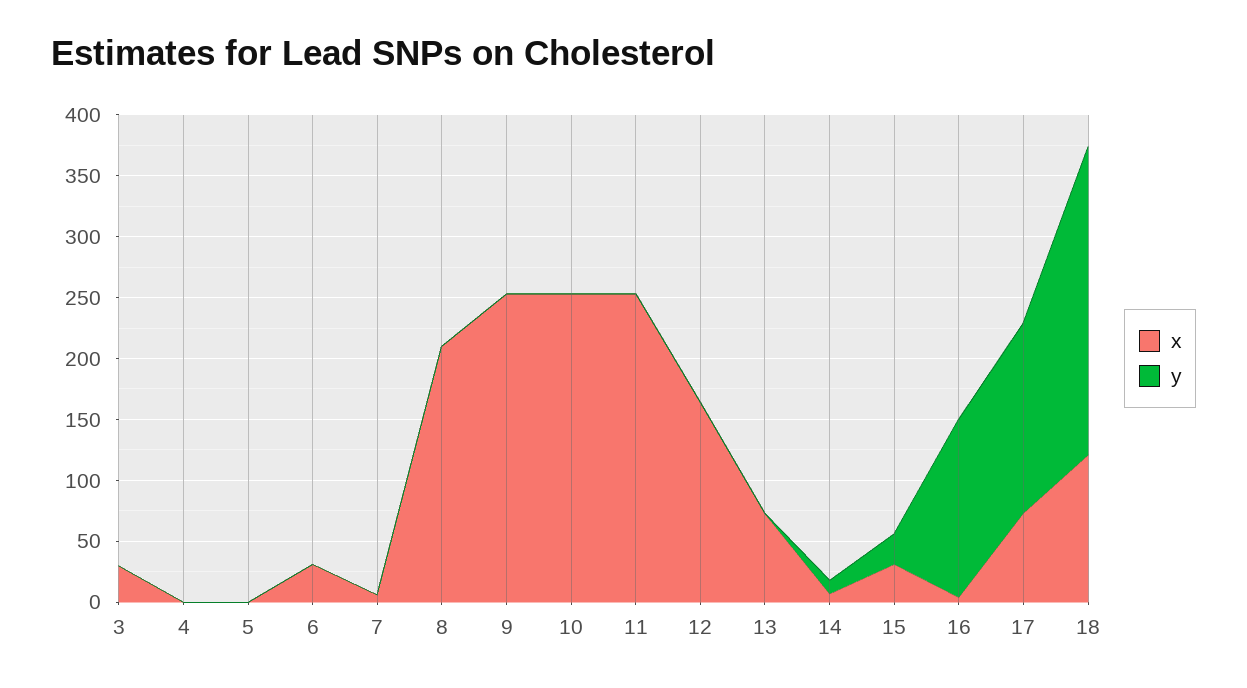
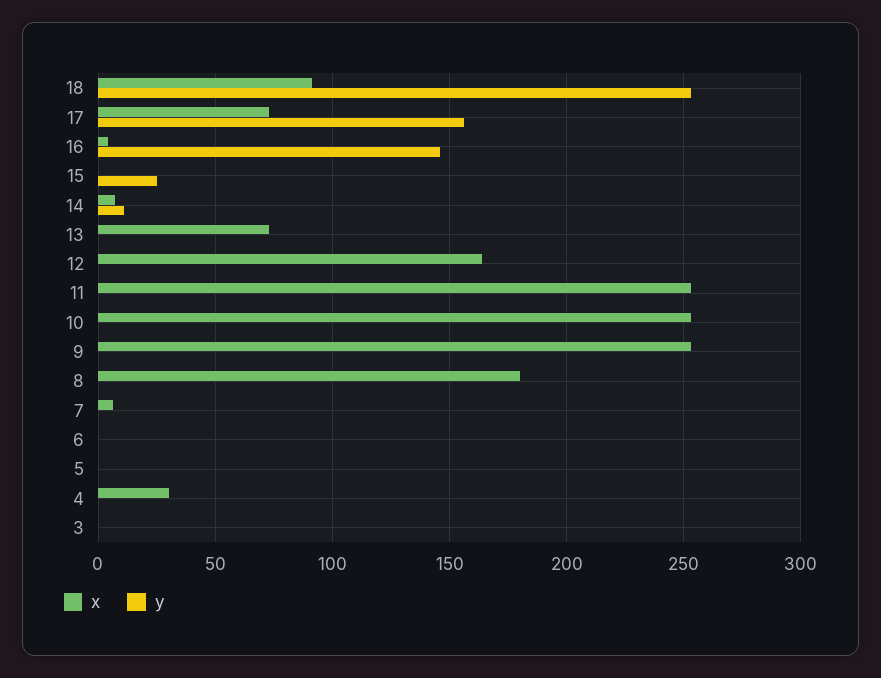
x, 3: 30 -> 0
x, 4: 0 -> 30
x, 6: 30 -> 0
x, 8: 210 -> 180
x, 15: 30 -> 0
x, 18: 120 -> 90

